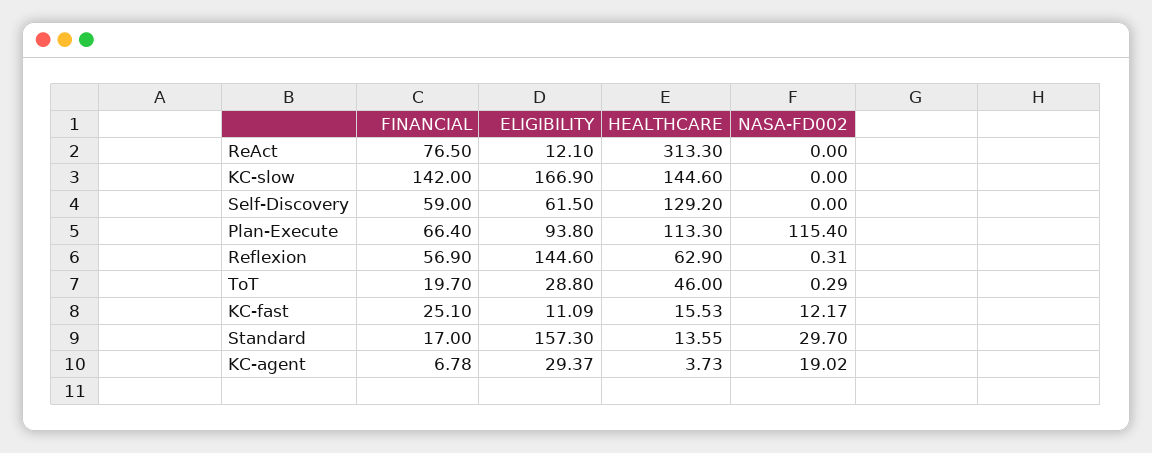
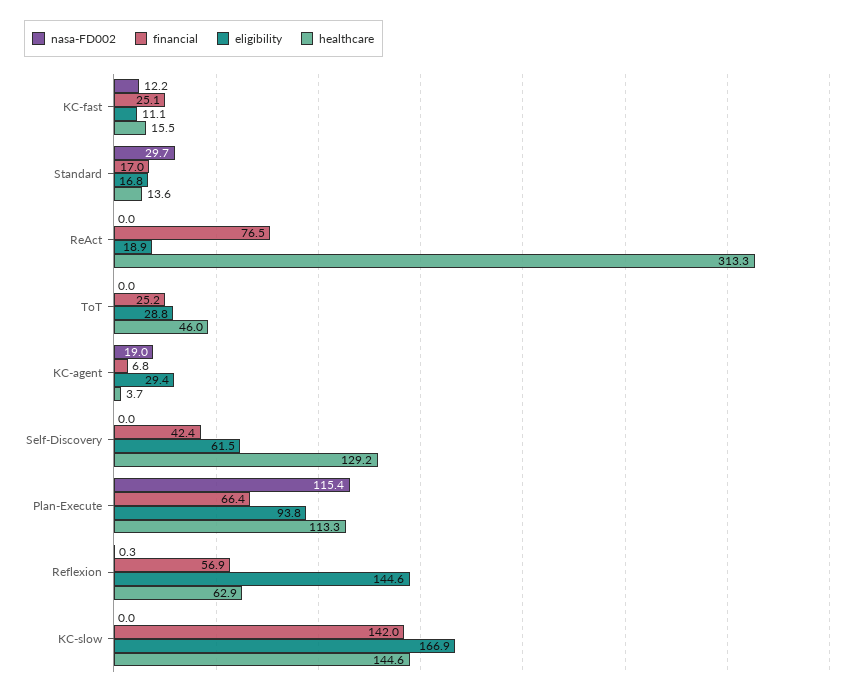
ELIGIBILITY, ReAct: 12.1 -> 18.9
FINANCIAL, Self-Discovery: 59 -> 42.4
FINANCIAL, ToT: 19.7 -> 25.2
NASA-FD002, ToT: 0.29 -> 0
ELIGIBILITY, Standard: 157.3 -> 16.8

